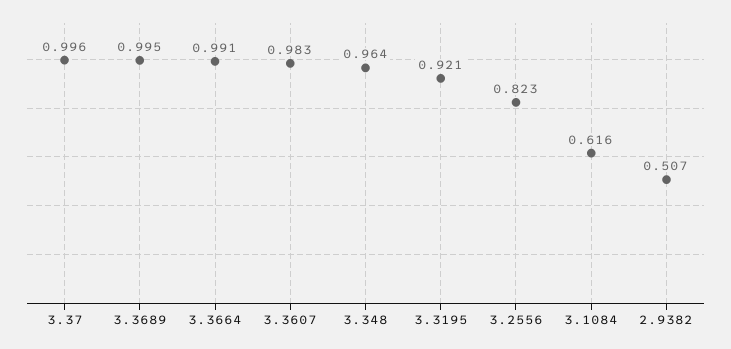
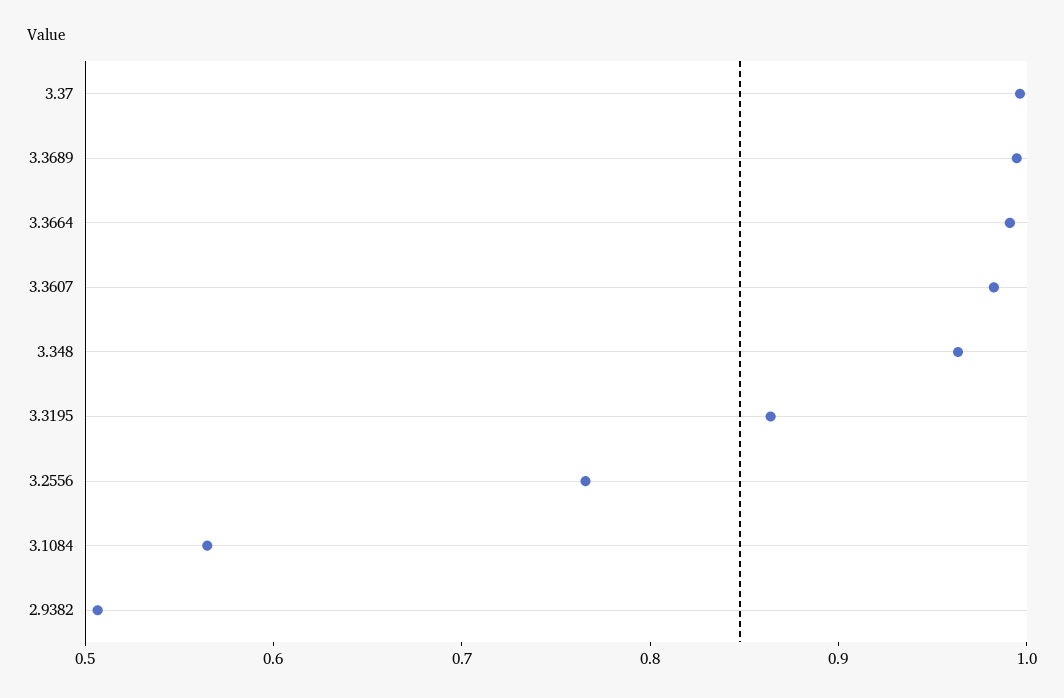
3.3195: 0.921 -> 0.86
3.2556: 0.823 -> 0.76
3.1084: 0.616 -> 0.56

